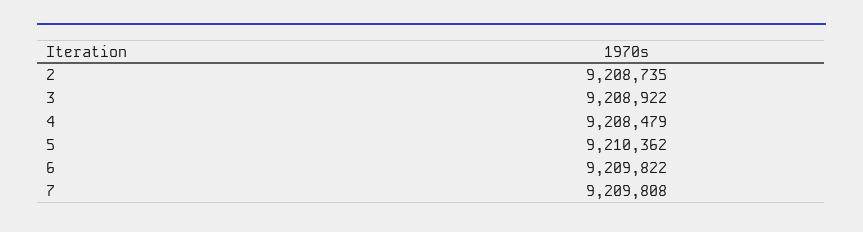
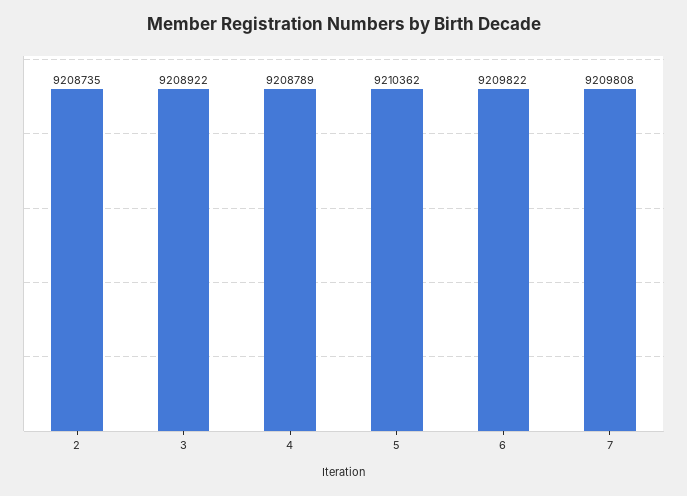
4: 9208479 -> 9208789

